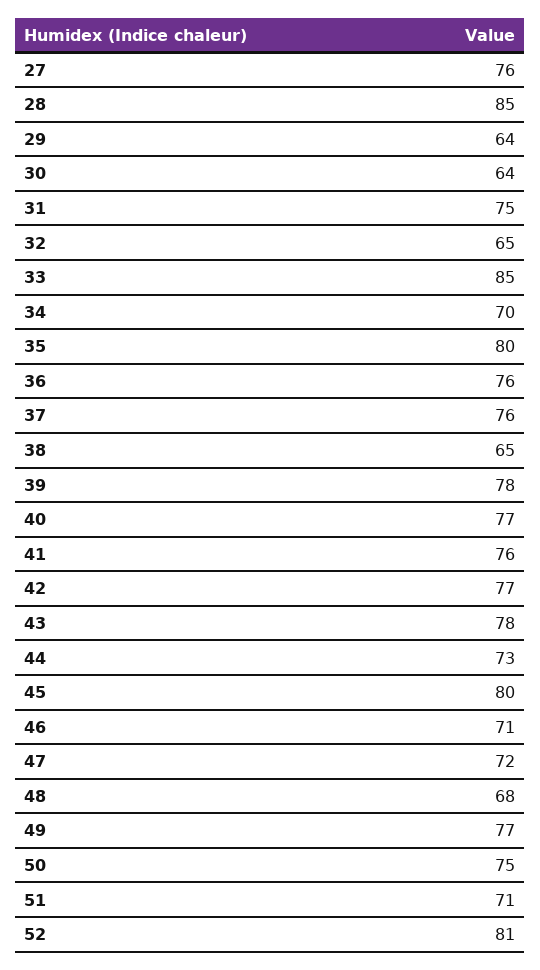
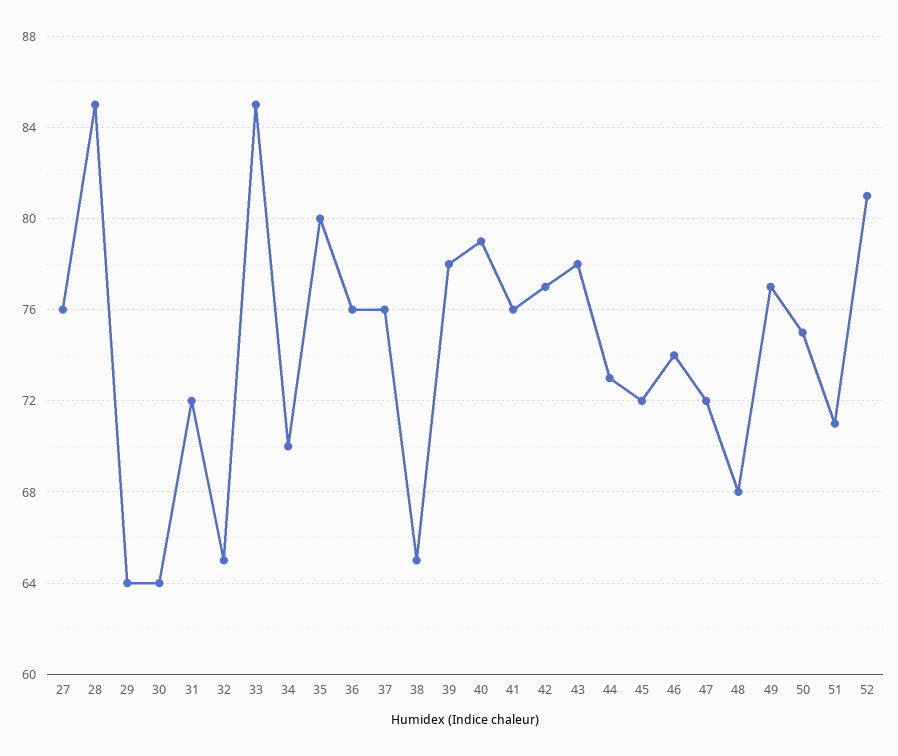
31: 75 -> 72
40: 77 -> 79
45: 80 -> 72
46: 71 -> 74

